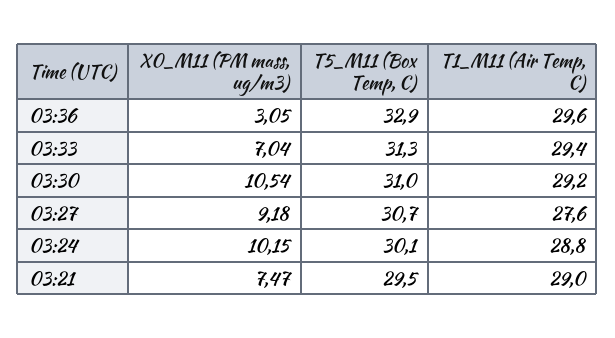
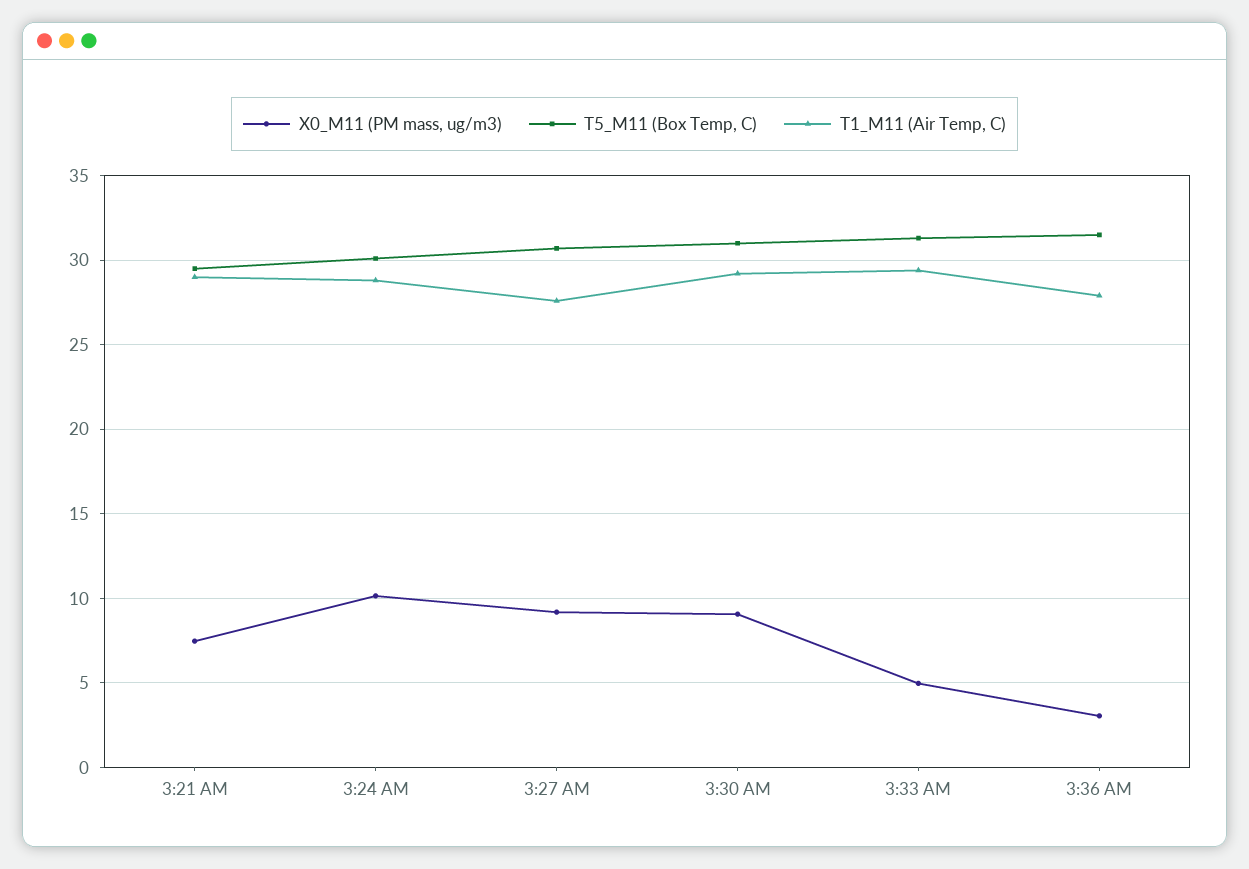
T5_M11 (Box Temp, C), 03:36: 32.9 -> 31.5
T1_M11 (Air Temp, C), 03:36: 29.6 -> 28
X0_M11 (PM mass, ug/m3), 03:33: 7.04 -> 5
X0_M11 (PM mass, ug/m3), 03:30: 10.54 -> 9

